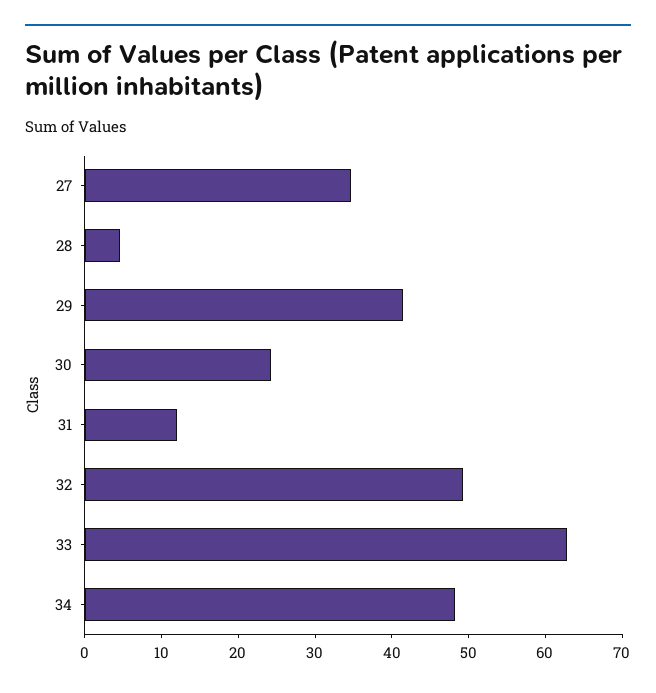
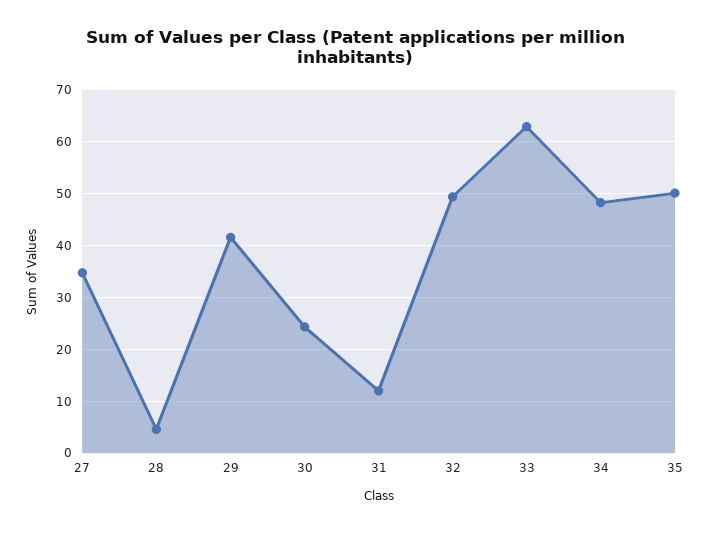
35: none -> 50

